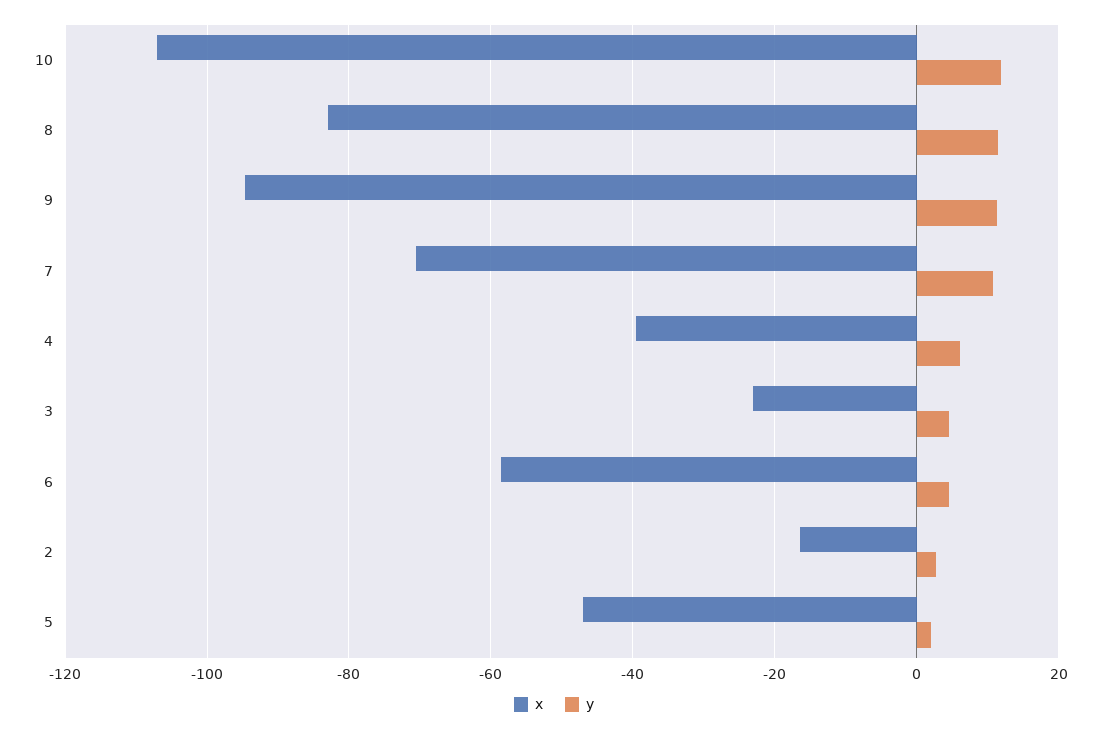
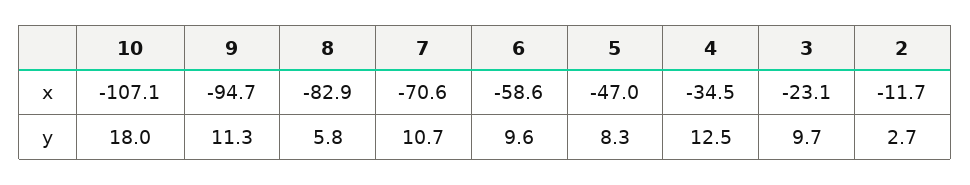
y, 10: 12 -> 18
y, 8: 12 -> 5.8
x, 4: -40 -> -34.5
y, 4: 6 -> 12.5
y, 3: 4 -> 9.7
y, 6: 4 -> 9.6
x, 2: -16 -> -11.7
y, 5: 2 -> 8.3

